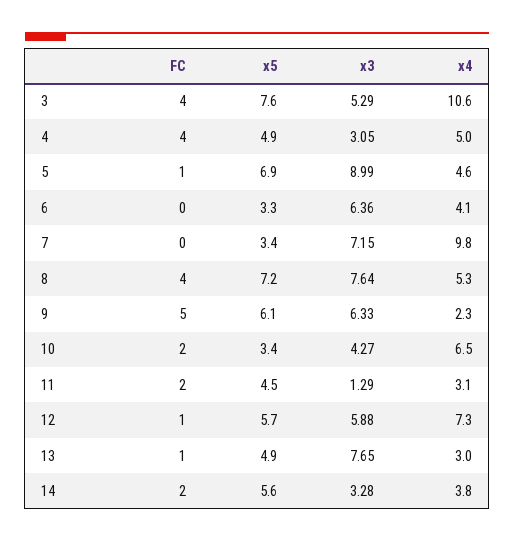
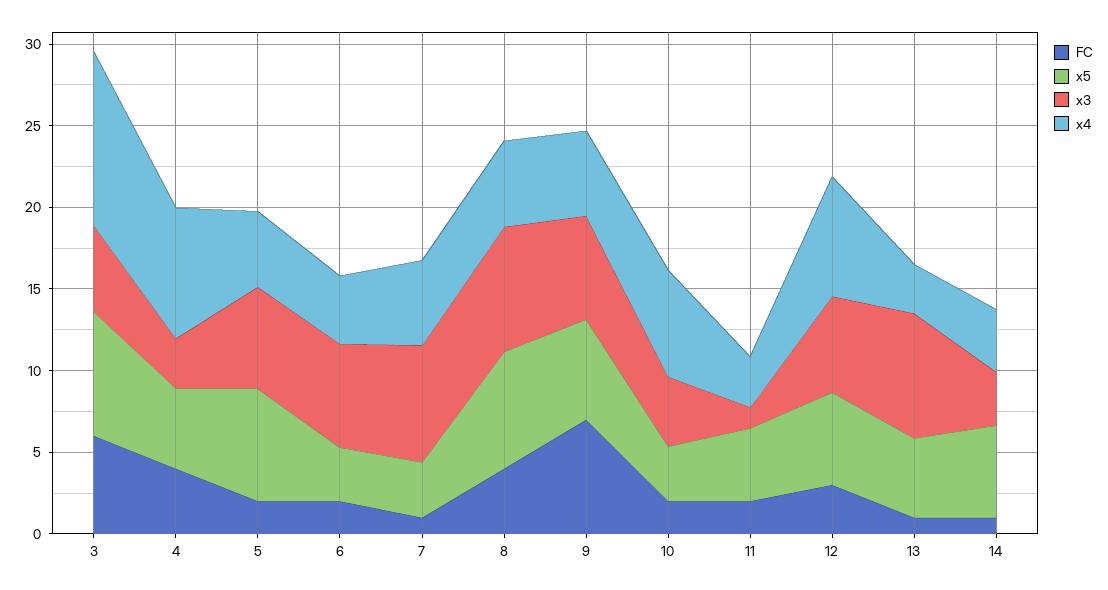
FC, 3: 4 -> 6
x4, 4: 5 -> 8
FC, 5: 1 -> 2
x3, 5: 8.99 -> 6
FC, 6: 0 -> 2
FC, 7: 0 -> 1
x4, 7: 9.8 -> 5
FC, 9: 5 -> 7
x4, 9: 2.3 -> 5
FC, 12: 1 -> 3
FC, 14: 2 -> 1

